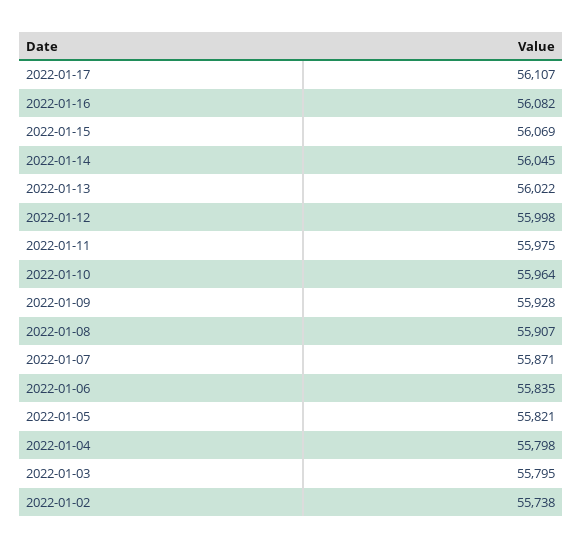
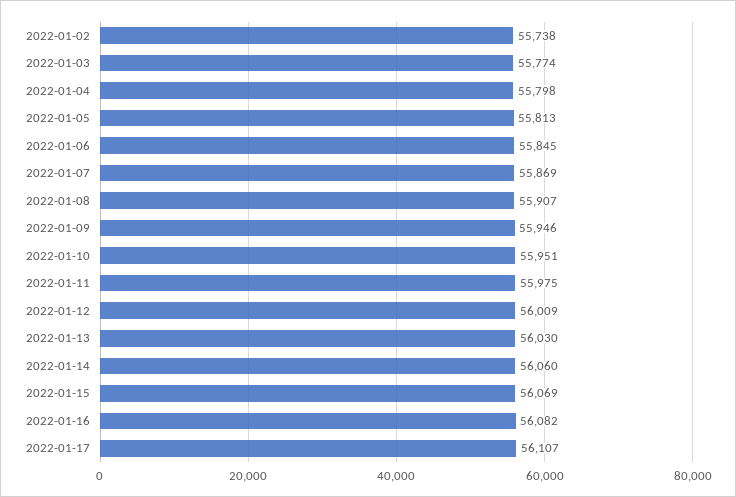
2022-01-14: 56045 -> 56060
2022-01-13: 56022 -> 56030
2022-01-12: 55998 -> 56009
2022-01-10: 55964 -> 55951
2022-01-09: 55928 -> 55946
2022-01-07: 55871 -> 55869
2022-01-06: 55835 -> 55845
2022-01-05: 55821 -> 55813
2022-01-03: 55795 -> 55774

